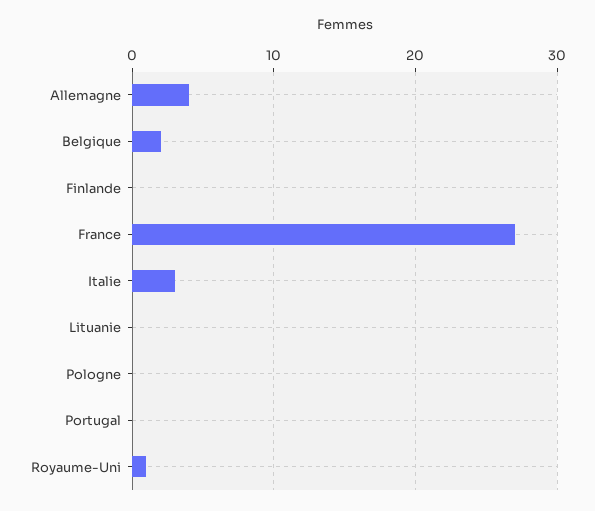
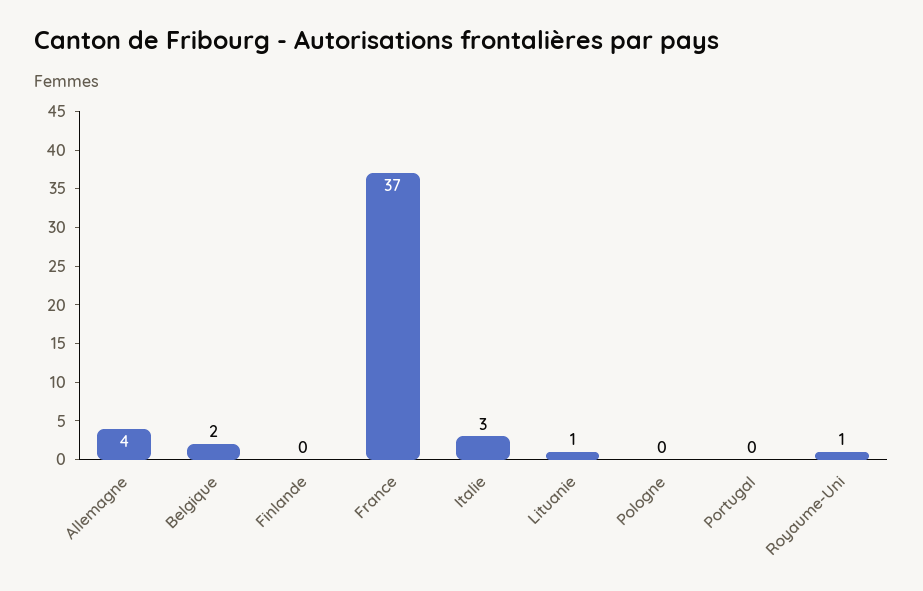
France: 27 -> 37
Lituanie: 0 -> 1

